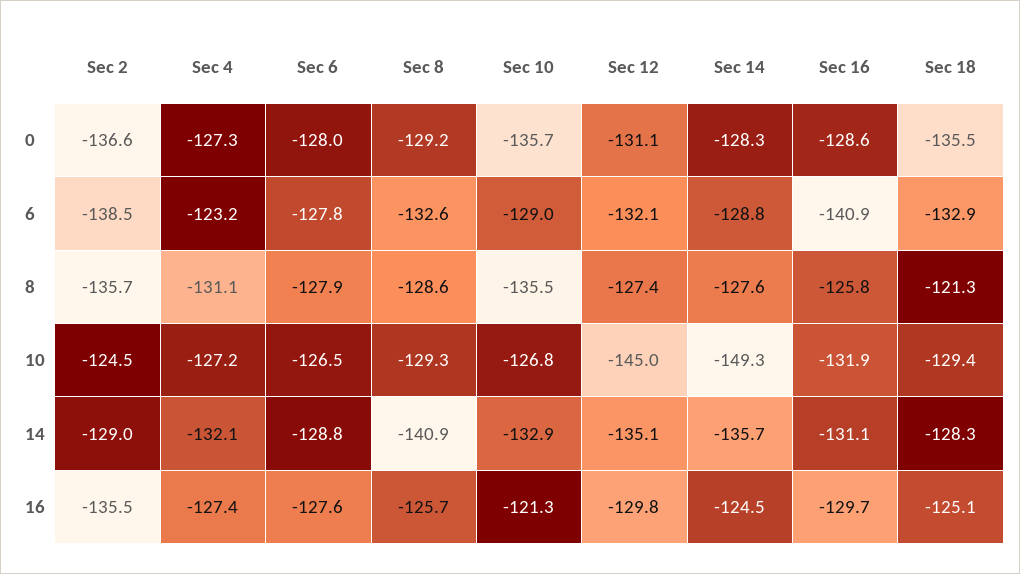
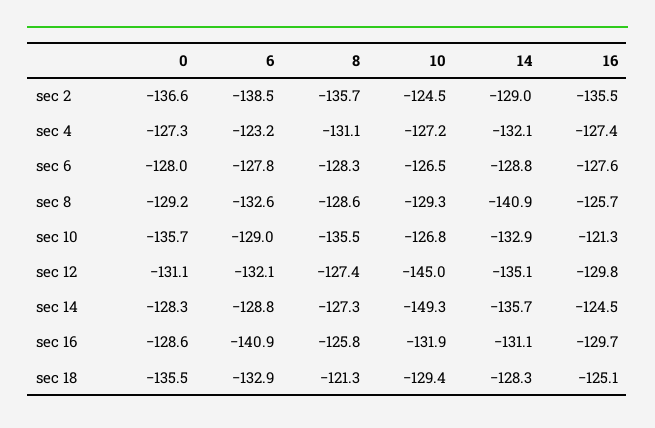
Sec 6, 8: -127.9 -> -128.3
Sec 14, 8: -127.6 -> -127.3

